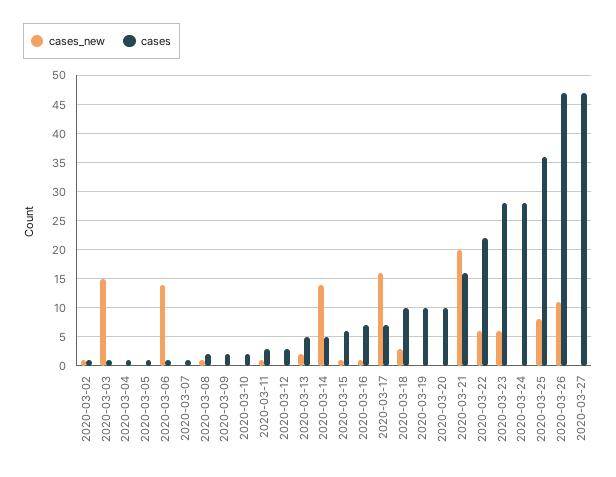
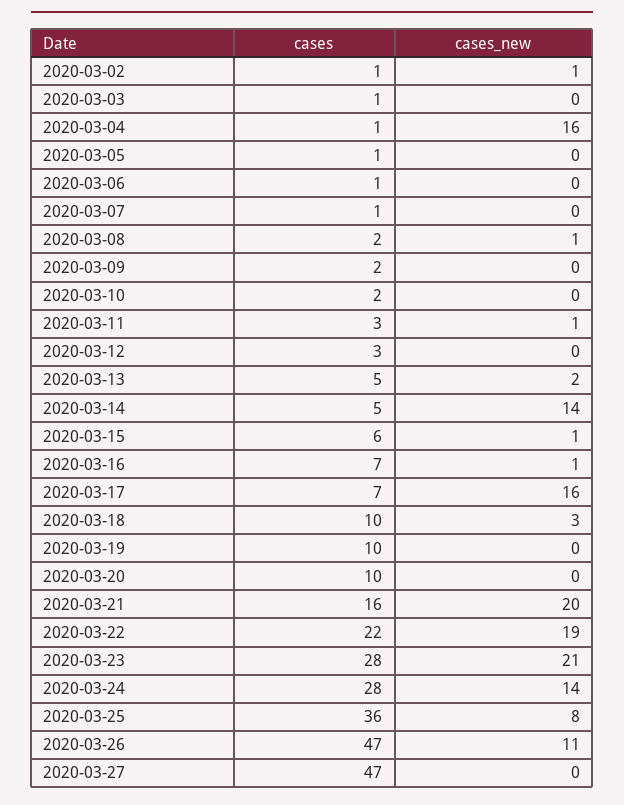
cases_new, 2020-03-03: 15 -> 0
cases_new, 2020-03-04: 0 -> 16
cases_new, 2020-03-06: 15 -> 0
cases_new, 2020-03-22: 5 -> 19
cases_new, 2020-03-23: 5 -> 21
cases_new, 2020-03-24: 0 -> 14

